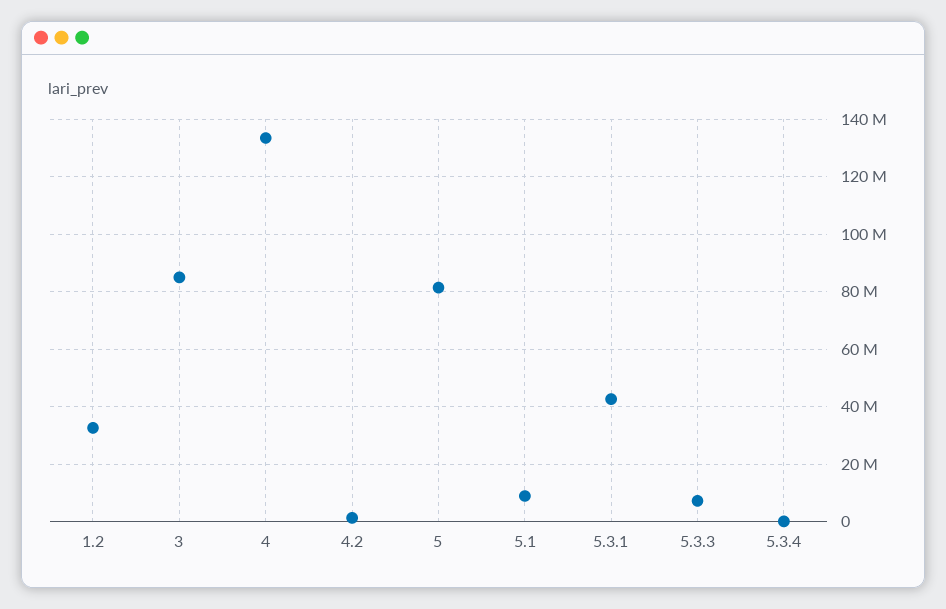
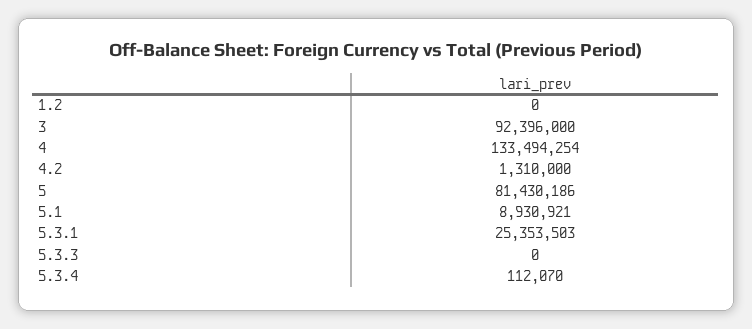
1.2: 32500000 -> 0
3: 85000000 -> 92396000
5.3.1: 42500000 -> 25353503
5.3.3: 7500000 -> 0

